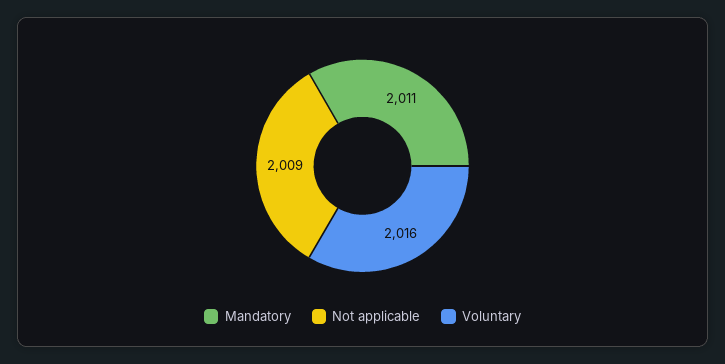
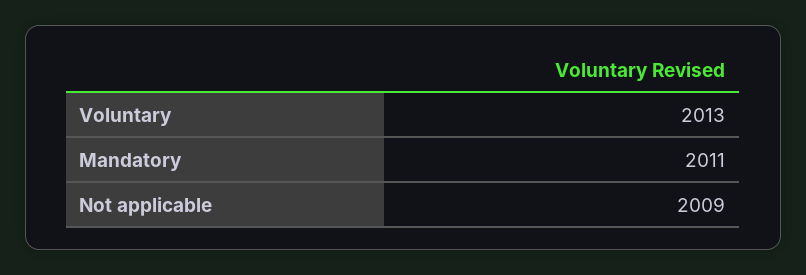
Voluntary: 2016 -> 2013

